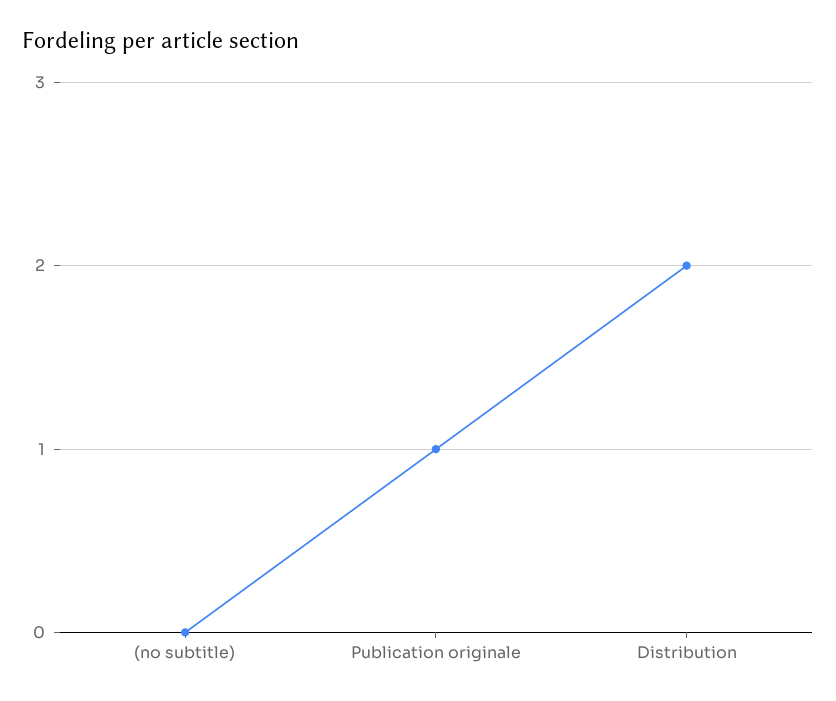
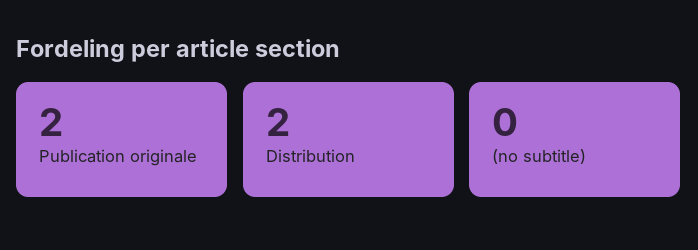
Publication originale: 1 -> 2

